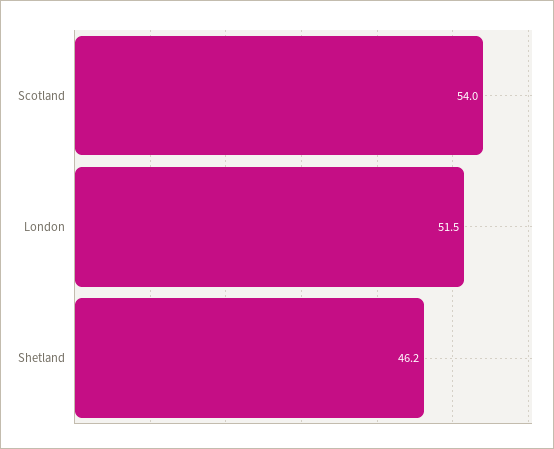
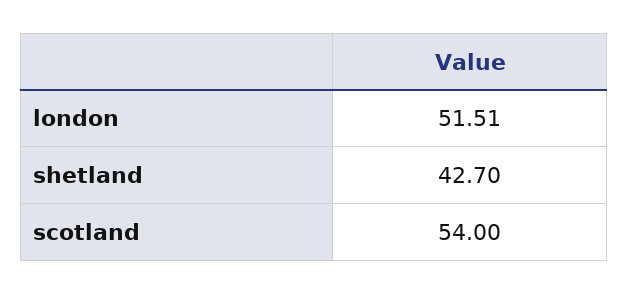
Shetland: 46.2 -> 42.7

